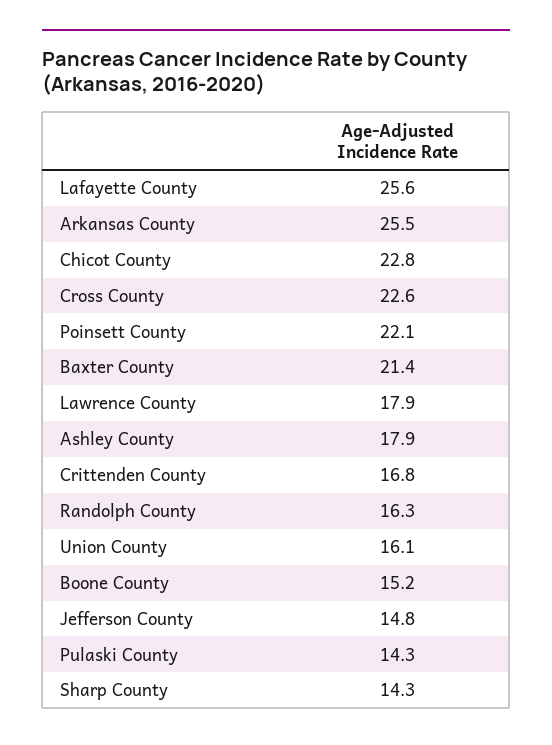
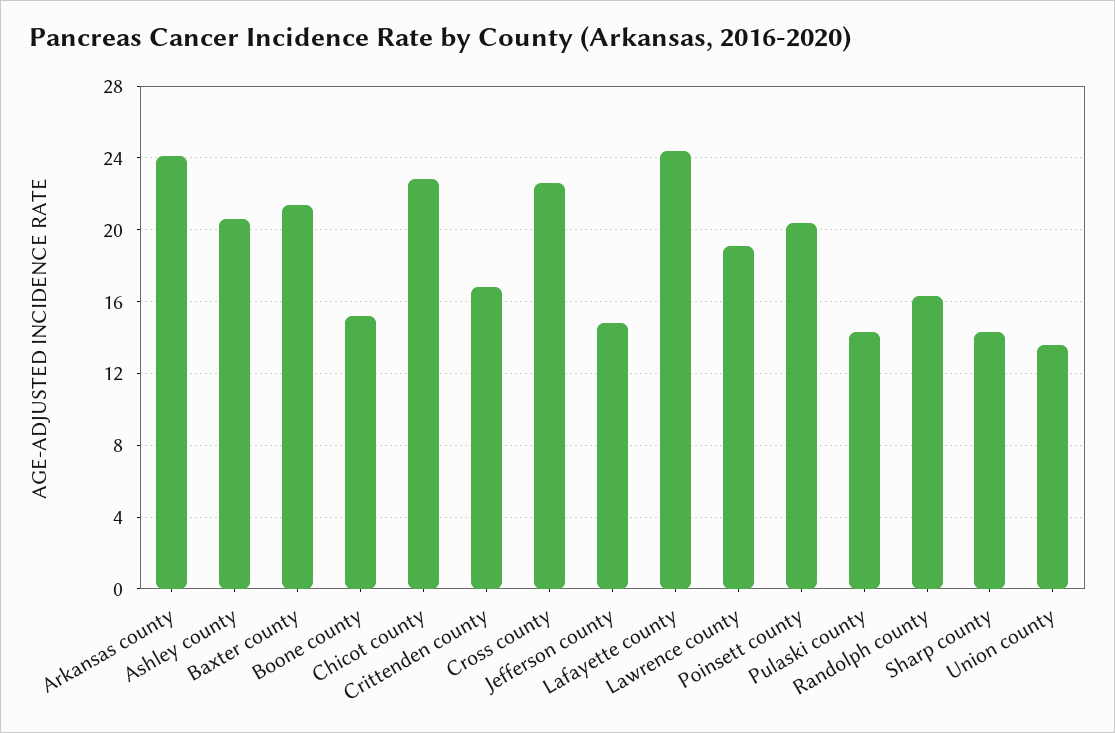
Lafayette County: 25.6 -> 24.5
Arkansas County: 25.5 -> 24
Poinsett County: 22.1 -> 20.5
Lawrence County: 17.9 -> 19
Ashley County: 17.9 -> 20.5
Union County: 16.1 -> 13.5

